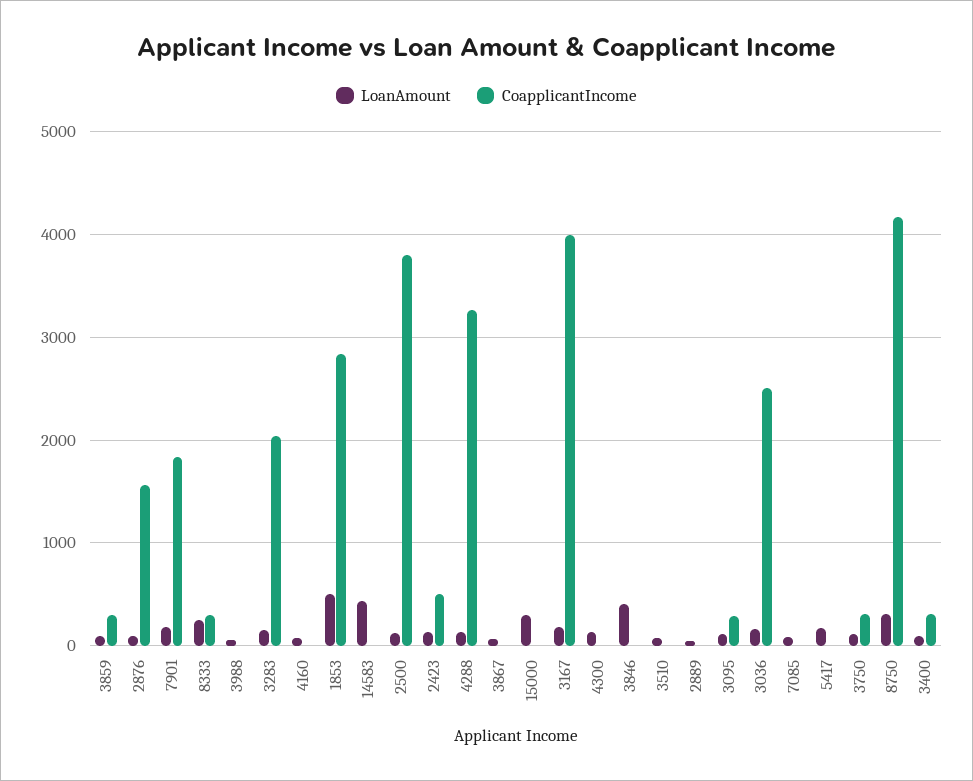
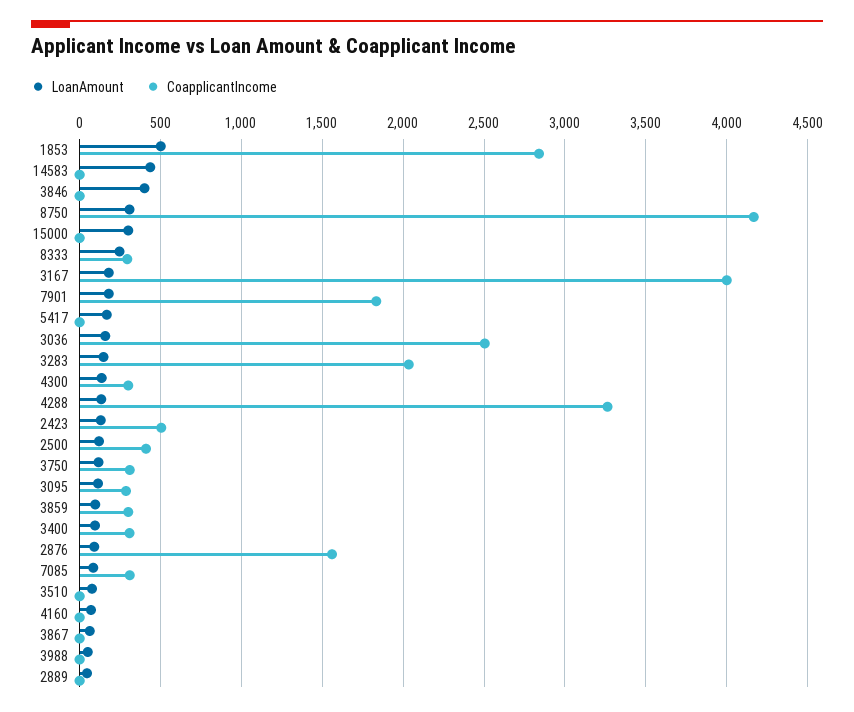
CoapplicantIncome, 2500: 3800 -> 400
CoapplicantIncome, 4300: 0 -> 300
CoapplicantIncome, 7085: 0 -> 300

